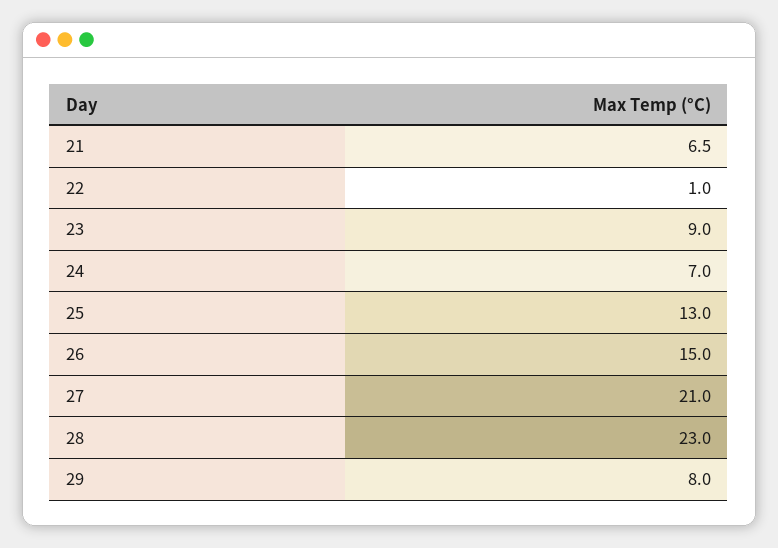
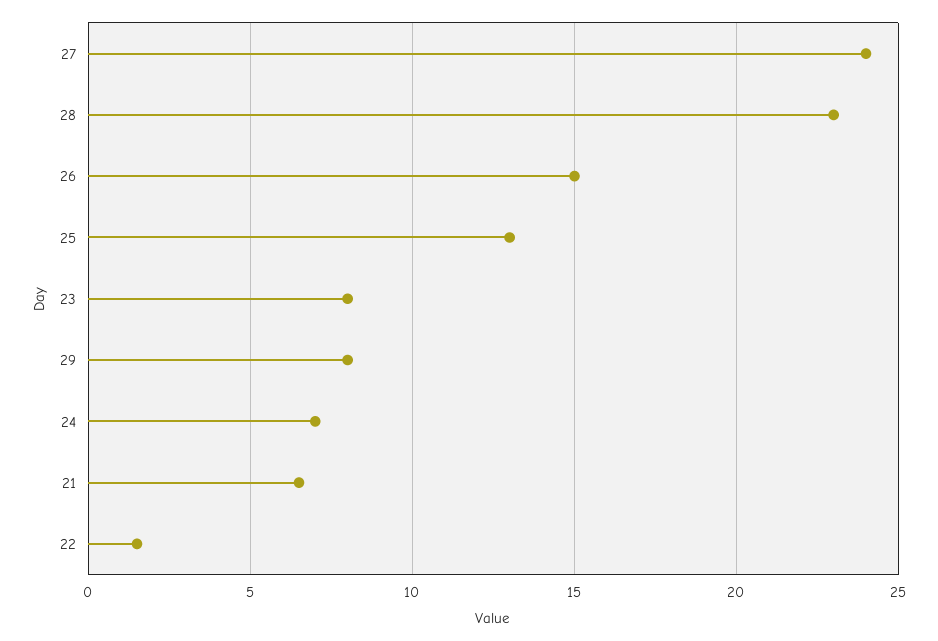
22: 1 -> 1.5
23: 9 -> 8
27: 21 -> 24

